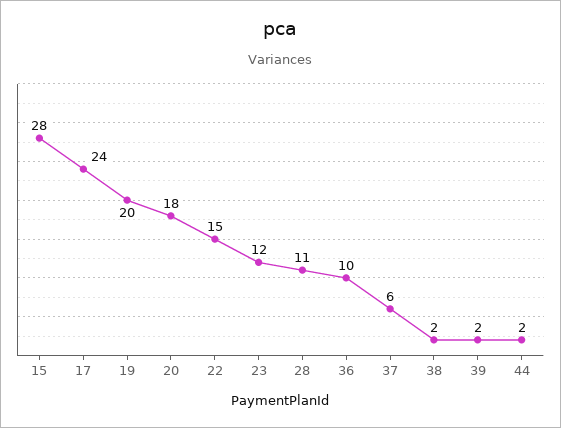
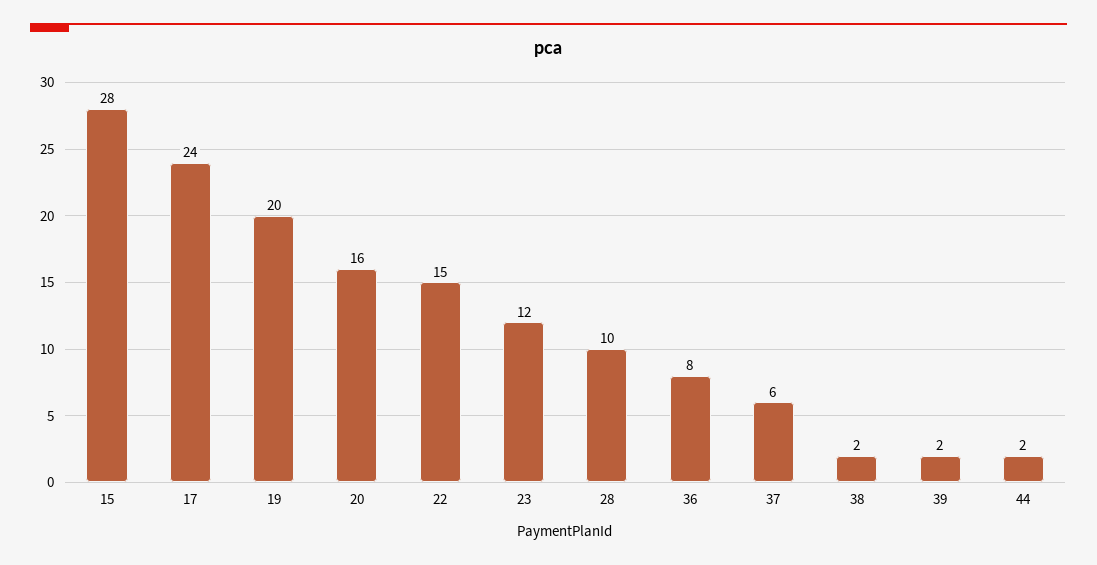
20: 18 -> 16
28: 11 -> 10
36: 10 -> 8

